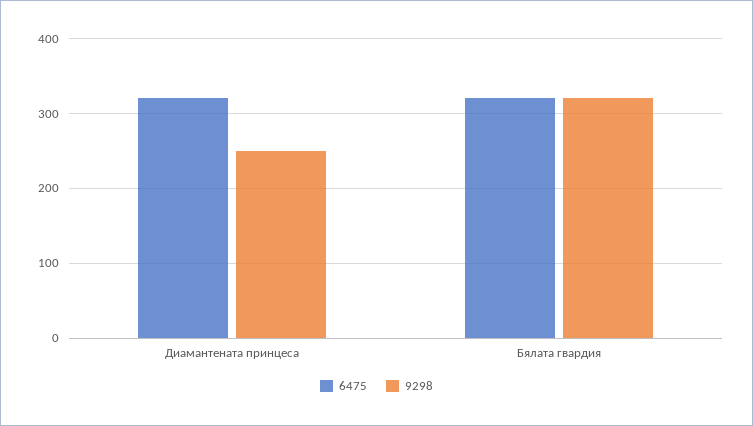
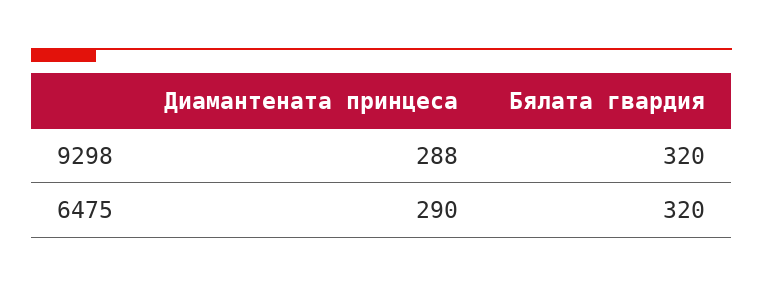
6475, Диамантената принцеса: 320 -> 290
9298, Диамантената принцеса: 250 -> 288

